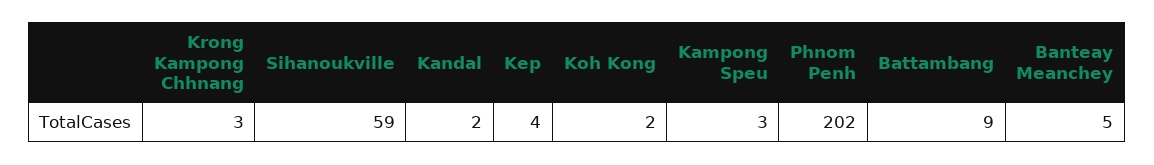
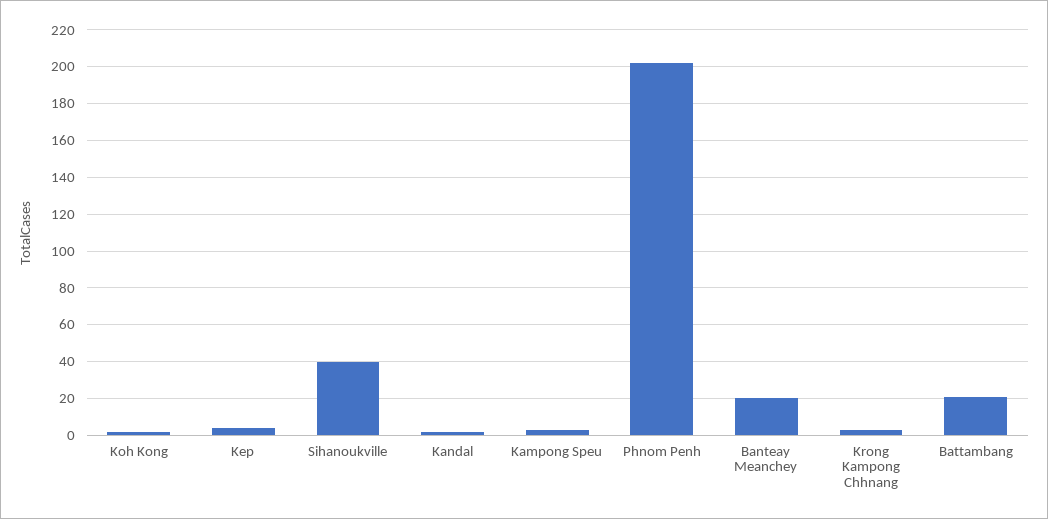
Sihanoukville: 59 -> 40
Battambang: 9 -> 20
Banteay Meanchey: 5 -> 20

